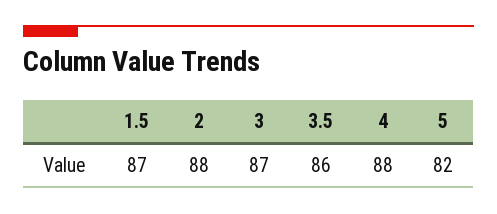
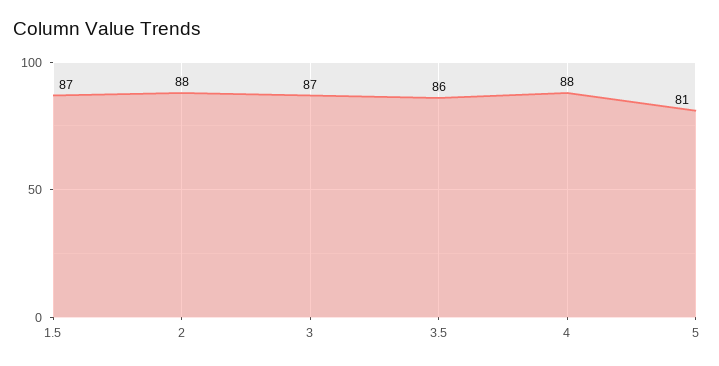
5: 82 -> 81

